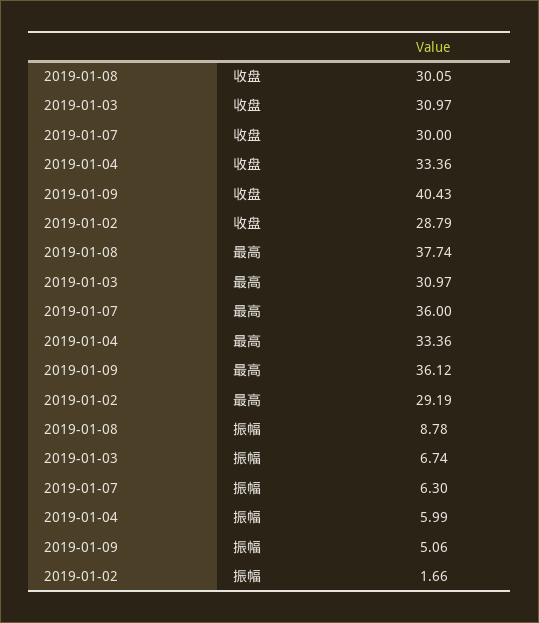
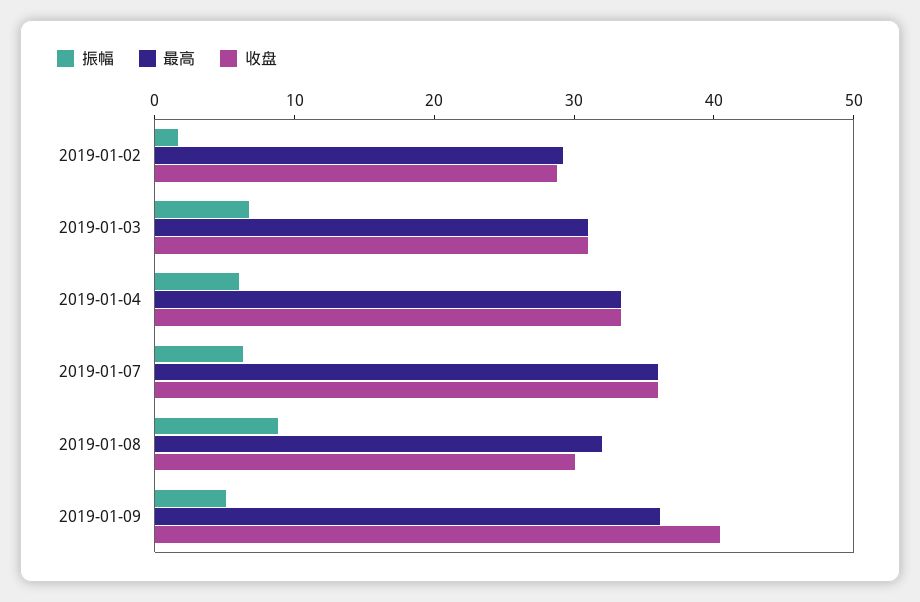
收盘, 2019-01-07: 30 -> 36
最高, 2019-01-08: 37.74 -> 32

